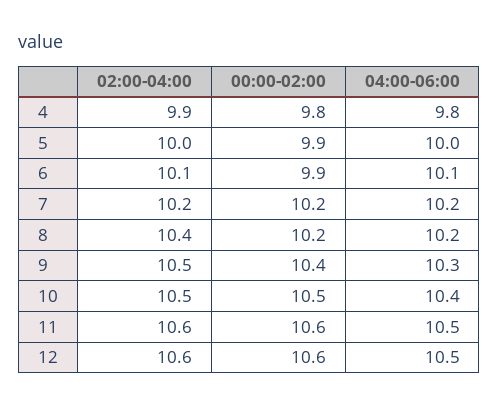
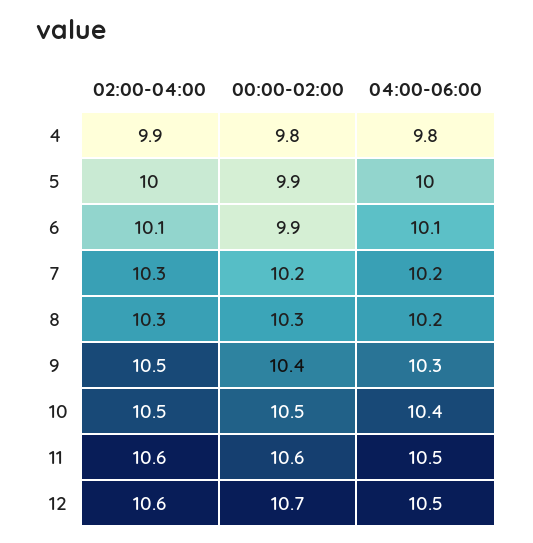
02:00-04:00, 7: 10.2 -> 10.3
02:00-04:00, 8: 10.4 -> 10.3
00:00-02:00, 8: 10.2 -> 10.3
00:00-02:00, 12: 10.6 -> 10.7

